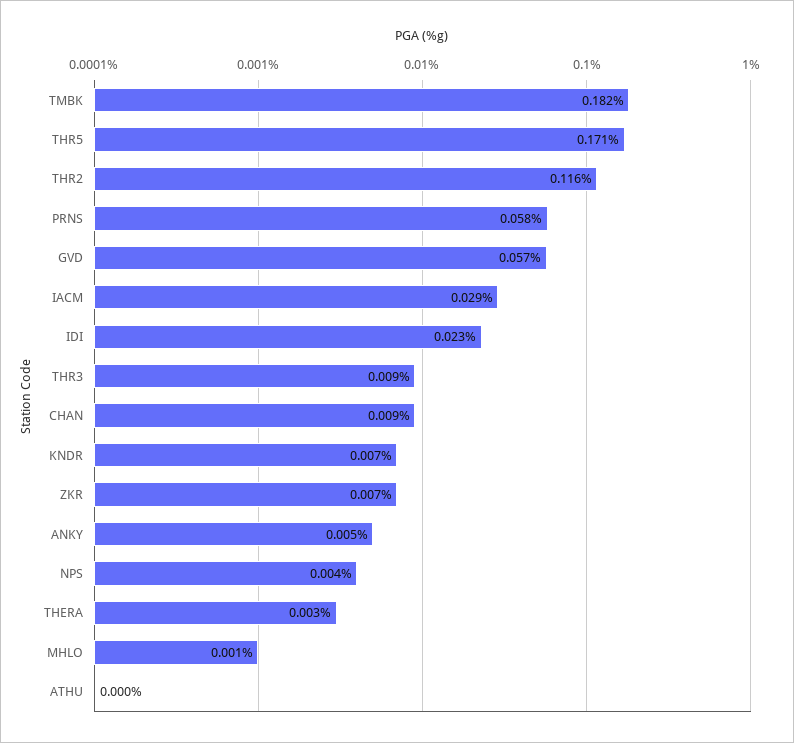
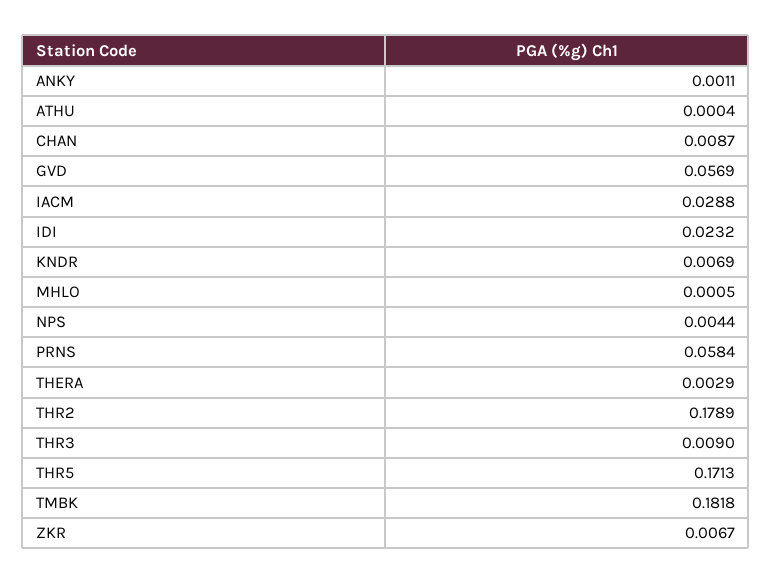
THR2: 0.116 -> 0.1789
ANKY: 0.005 -> 0.0011

